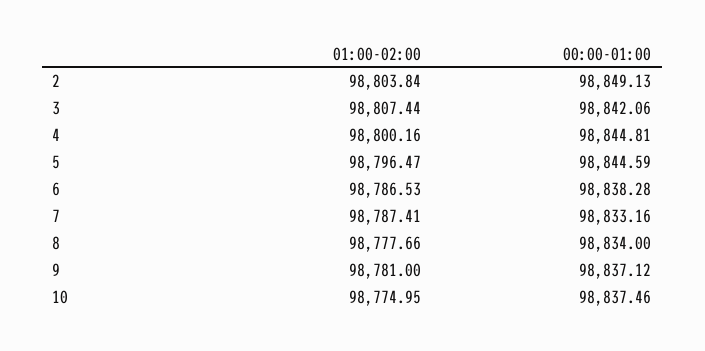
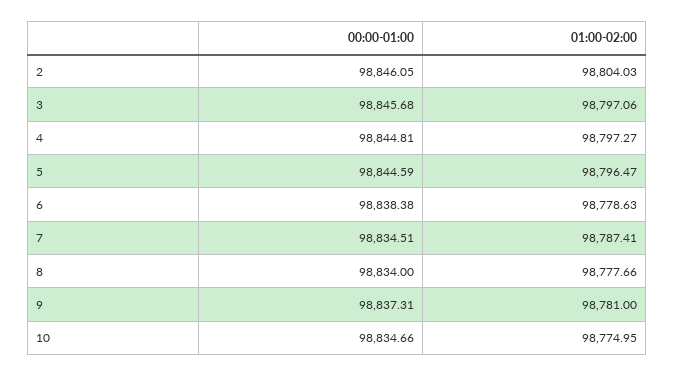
01:00-02:00, 2: 98803.84 -> 98804.03
00:00-01:00, 2: 98849.13 -> 98846.05
01:00-02:00, 3: 98807.44 -> 98797.06
00:00-01:00, 3: 98842.06 -> 98845.68
01:00-02:00, 4: 98800.16 -> 98797.27
01:00-02:00, 6: 98786.53 -> 98778.63
00:00-01:00, 6: 98838.28 -> 98838.38
00:00-01:00, 7: 98833.16 -> 98834.51
00:00-01:00, 9: 98837.12 -> 98837.31
00:00-01:00, 10: 98837.46 -> 98834.66

